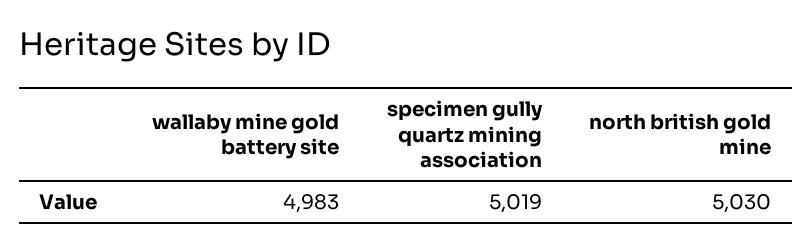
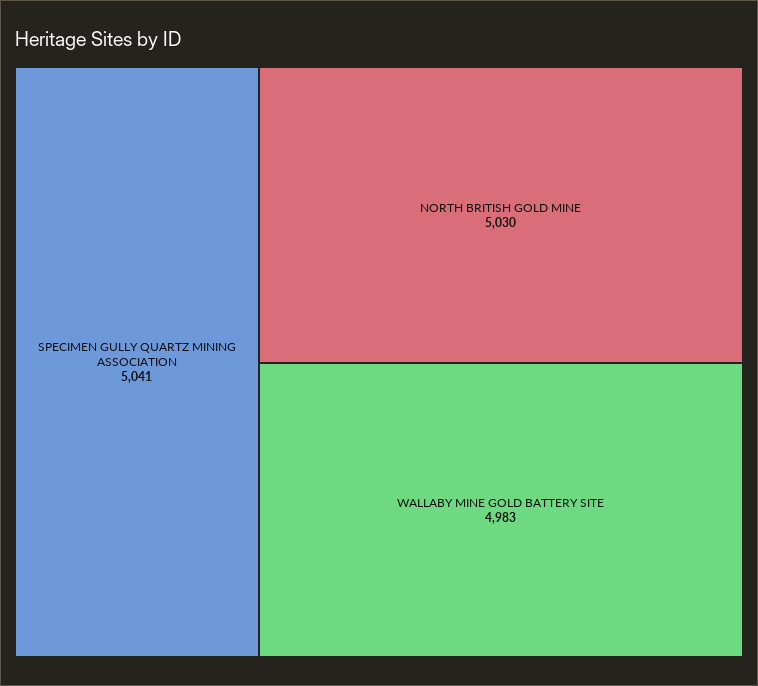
specimen gully quartz mining association: 5019 -> 5041

